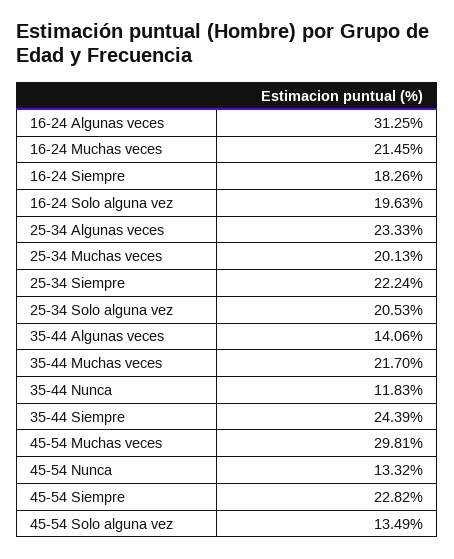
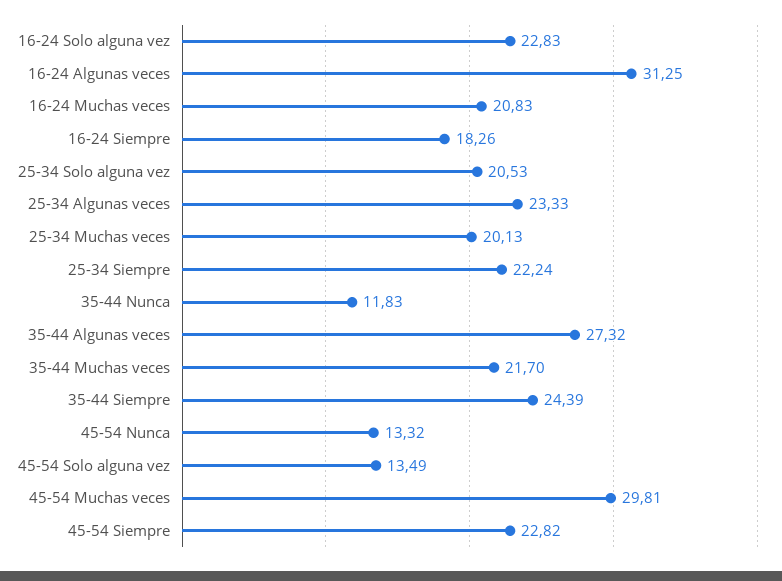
16-24 Muchas veces: 21.45 -> 20.83
16-24 Solo alguna vez: 19.63 -> 22.83
35-44 Algunas veces: 14.06 -> 27.32

